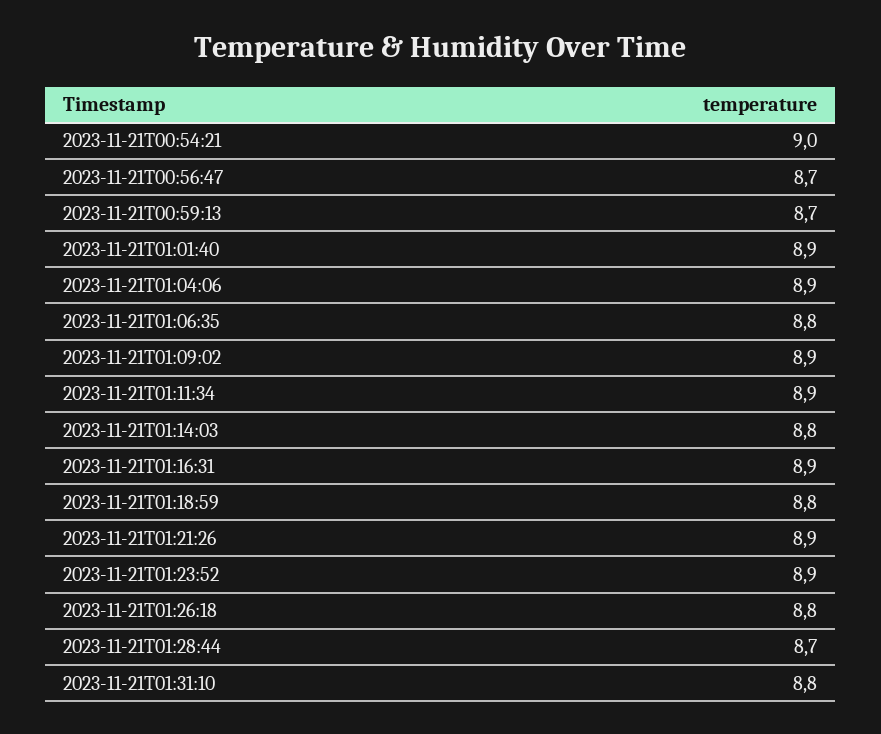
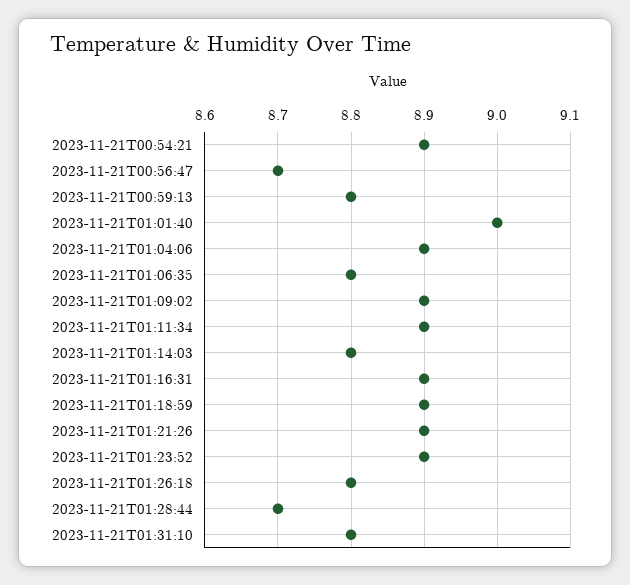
2023-11-21T00:54:21: 9 -> 8.9
2023-11-21T00:59:13: 8.7 -> 8.8
2023-11-21T01:01:40: 8.9 -> 9
2023-11-21T01:18:59: 8.8 -> 8.9

